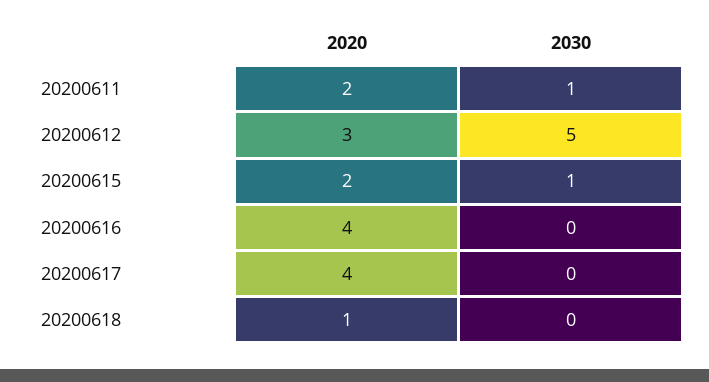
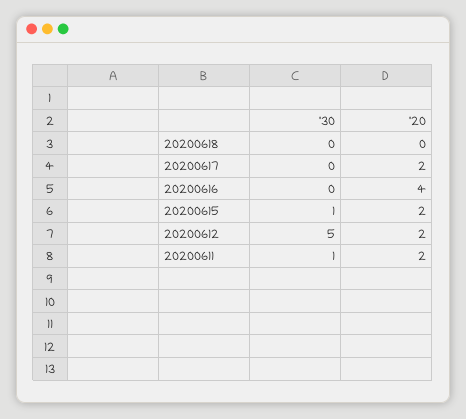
2020, 20200612: 3 -> 2
2020, 20200617: 4 -> 2
2020, 20200618: 1 -> 0

